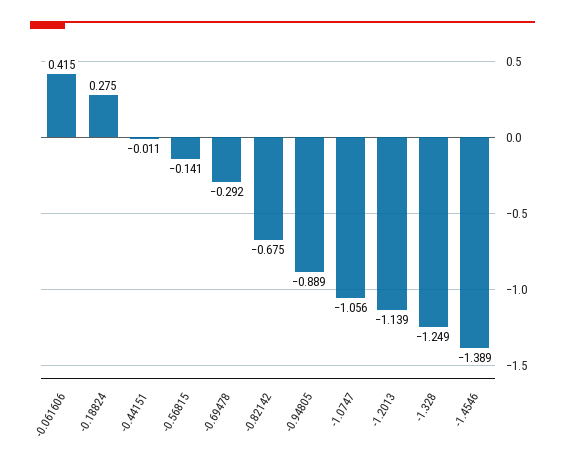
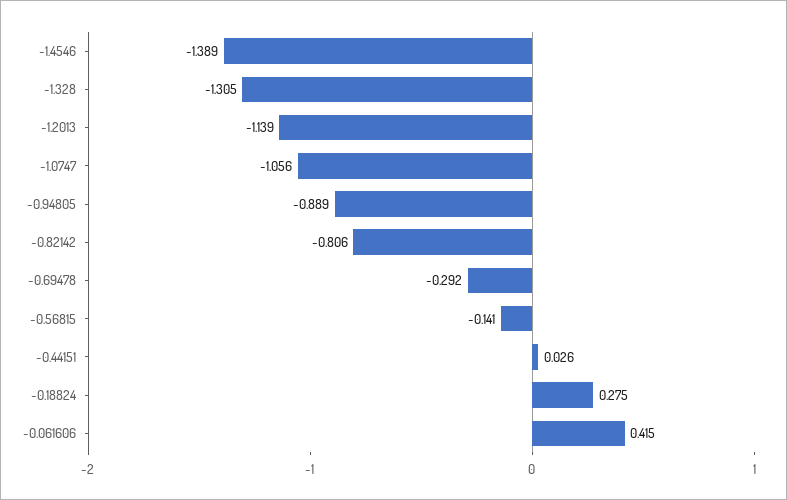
-0.44151: -0.011 -> 0.026
-0.82142: -0.675 -> -0.806
-1.328: -1.249 -> -1.305

